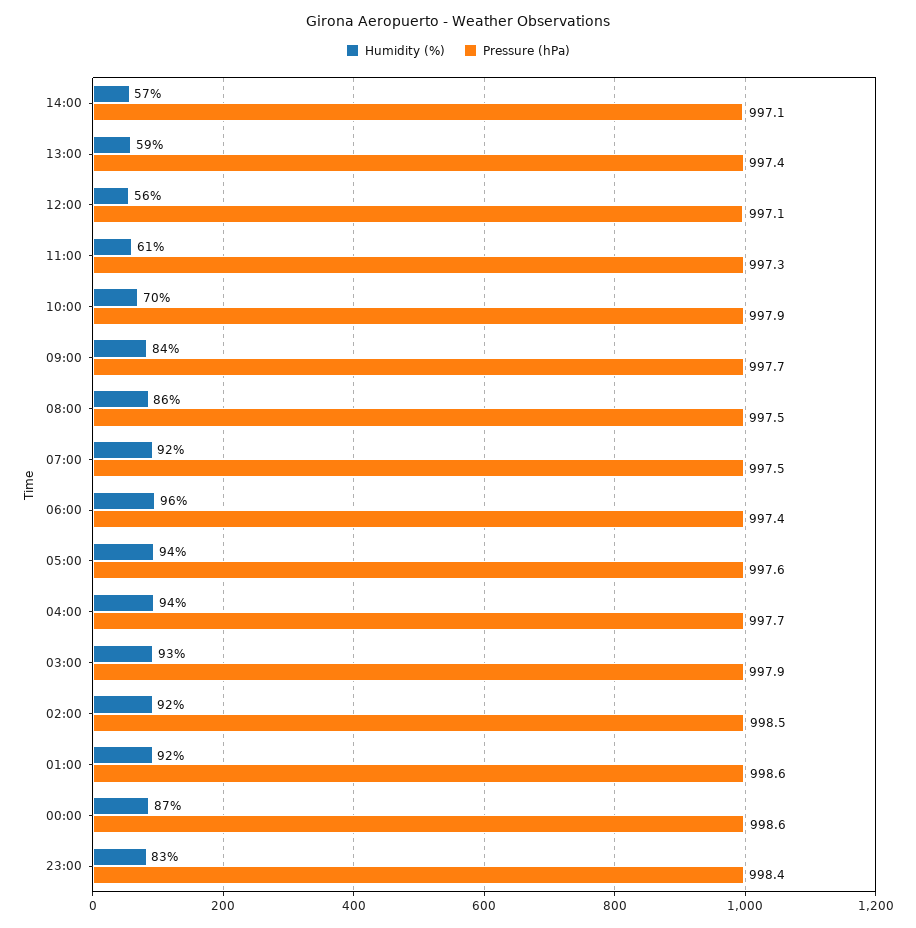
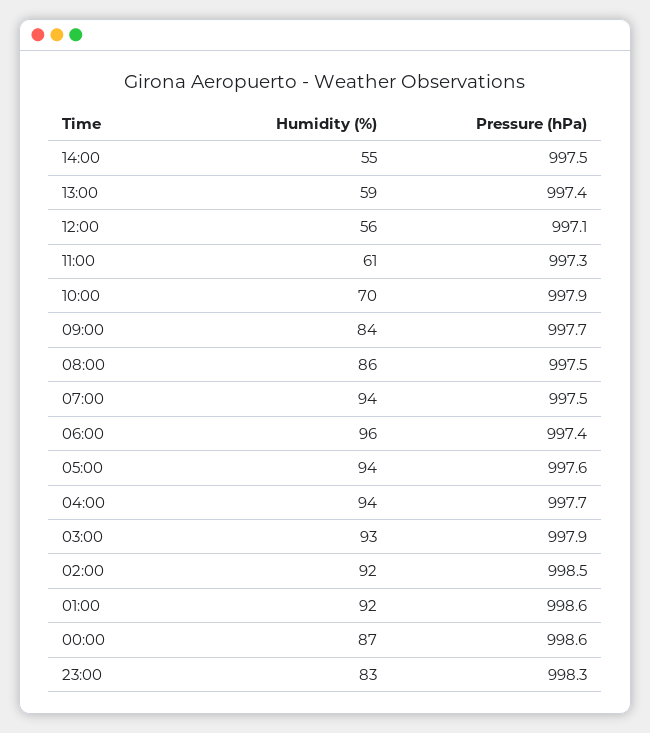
Humidity (%), 14:00: 57 -> 55
Pressure (hPa), 14:00: 997.1 -> 997.5
Humidity (%), 07:00: 92 -> 94
Pressure (hPa), 23:00: 998.4 -> 998.3

